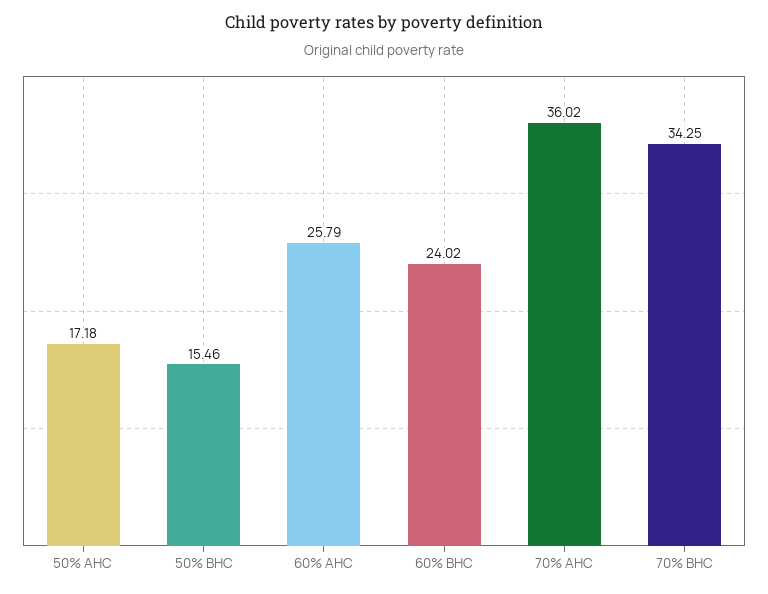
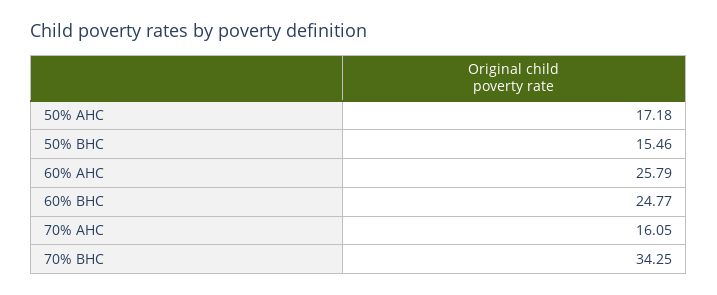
60% BHC: 24.02 -> 24.77
70% AHC: 36.02 -> 16.05

